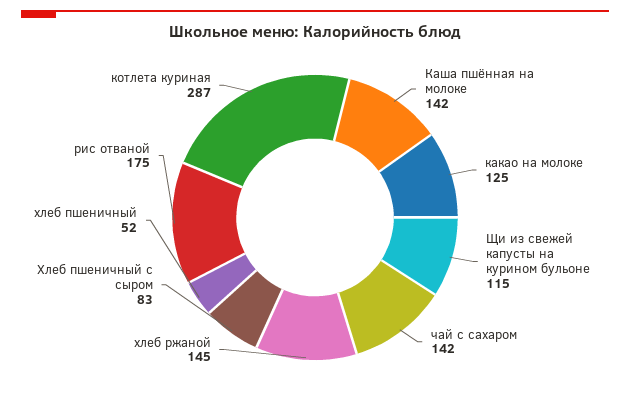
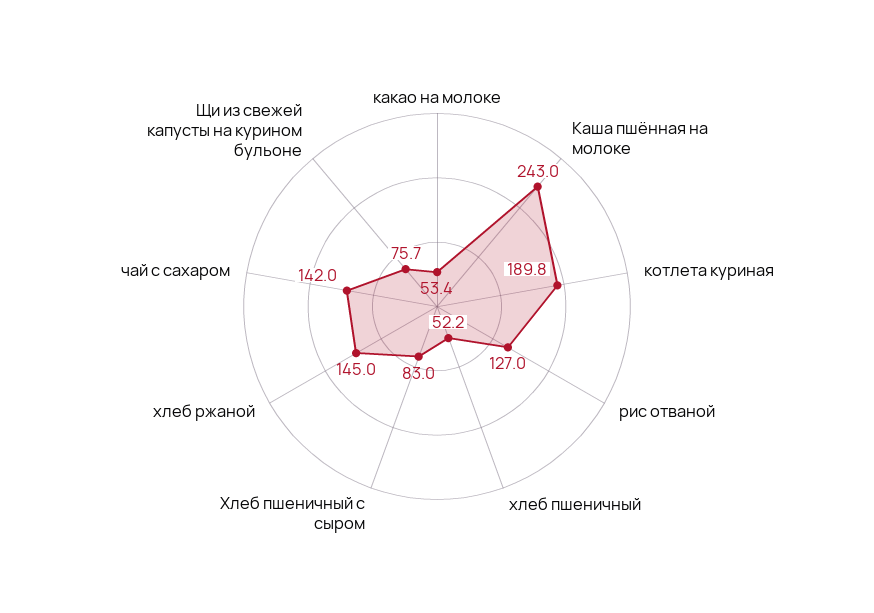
Каша пшённая на молоке: 142 -> 243
какао на молоке: 125 -> 53.4
Щи из свежей капусты на курином бульоне: 115 -> 75.7
рис отваной: 175 -> 127
котлета куриная: 287 -> 189.8

